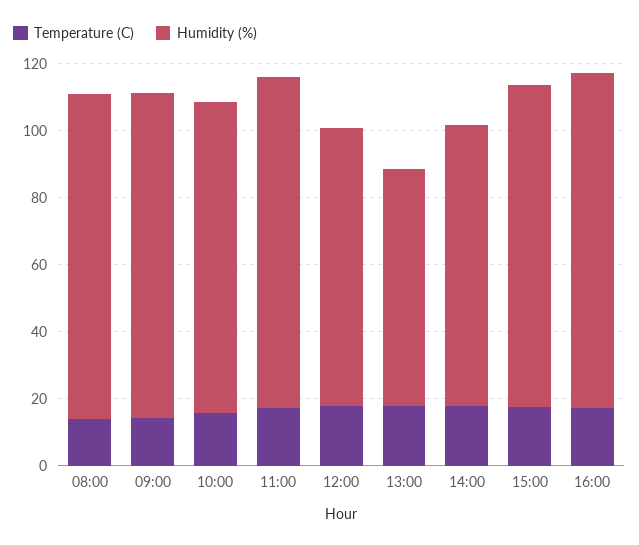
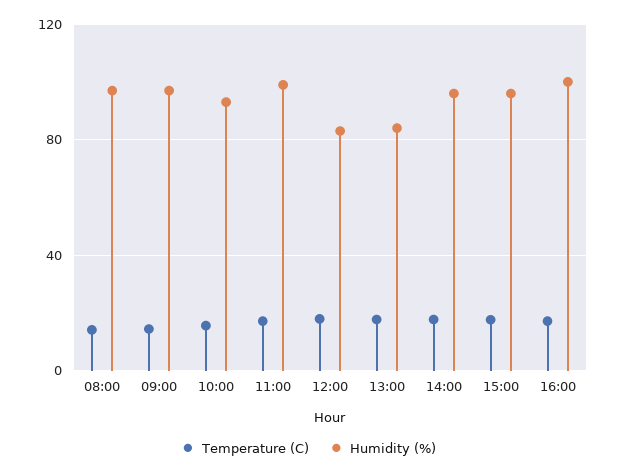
Humidity (%), 13:00: 70 -> 85
Humidity (%), 14:00: 85 -> 95

